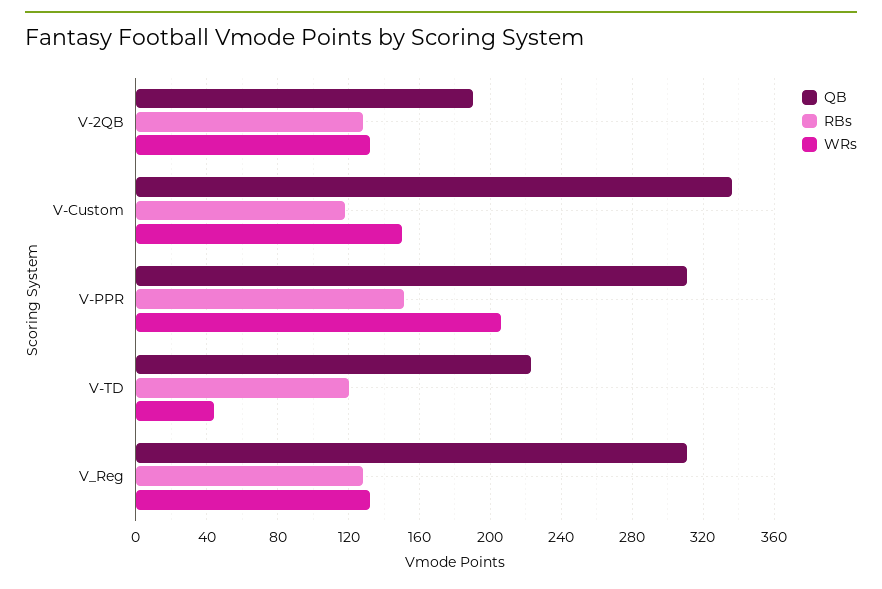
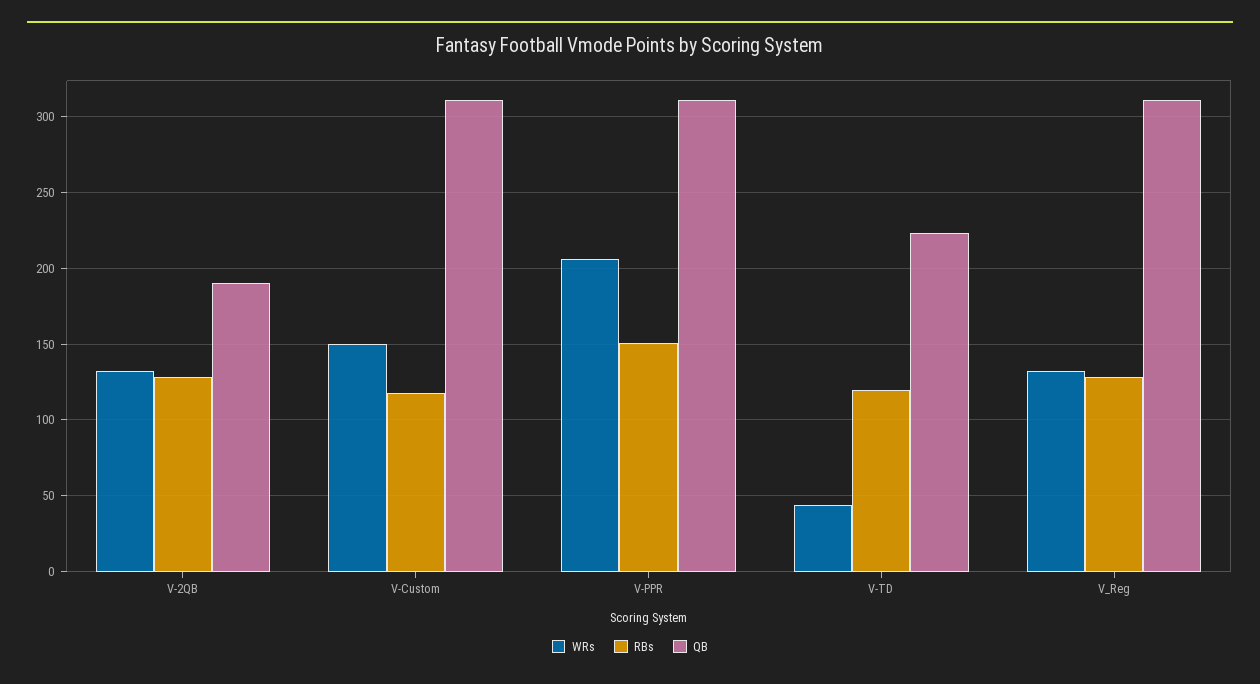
QB, V-Custom: 335 -> 310

